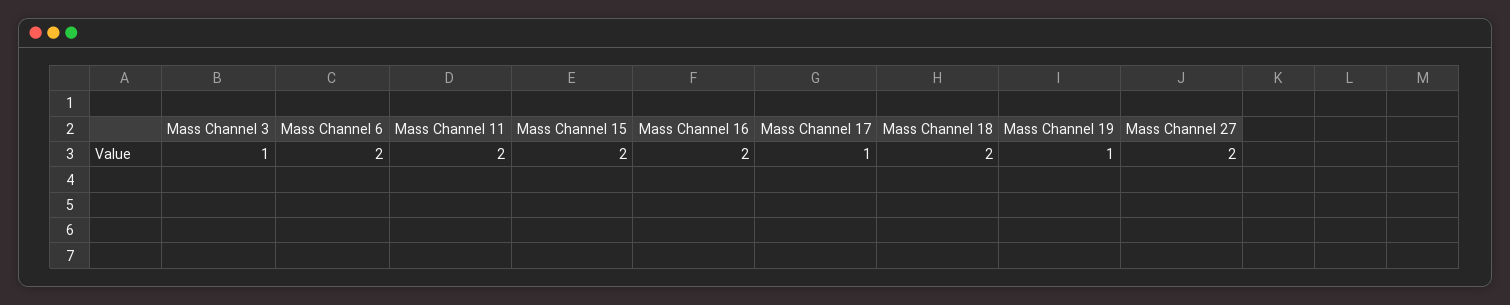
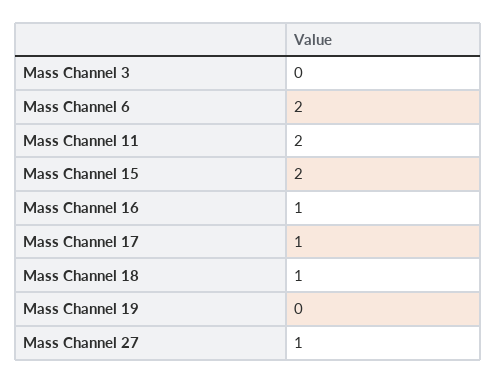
Mass Channel 3: 1 -> 0
Mass Channel 16: 2 -> 1
Mass Channel 18: 2 -> 1
Mass Channel 19: 1 -> 0
Mass Channel 27: 2 -> 1

